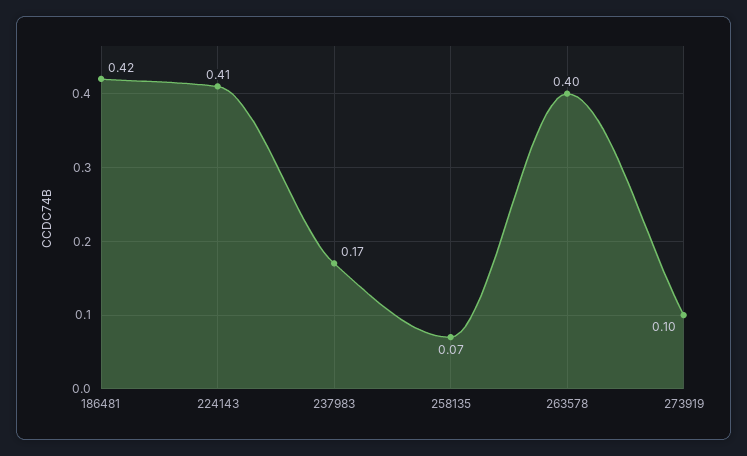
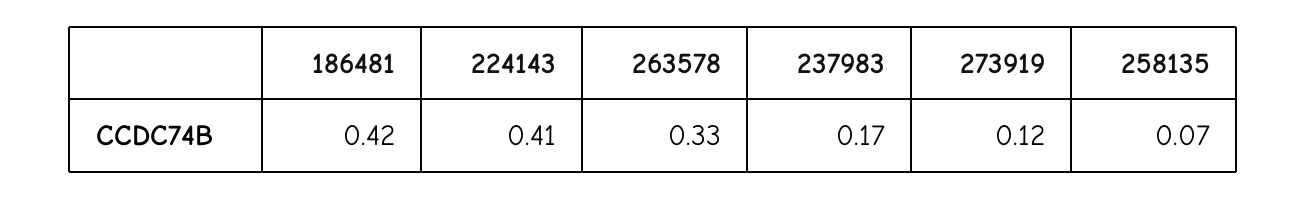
263578: 0.4 -> 0.33
273919: 0.1 -> 0.12

